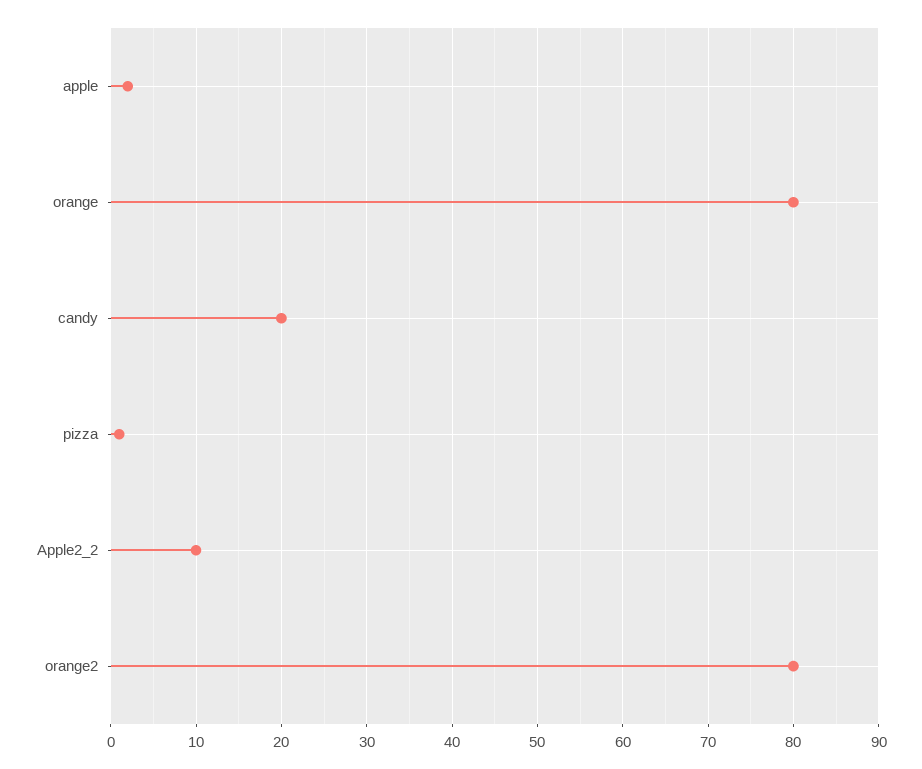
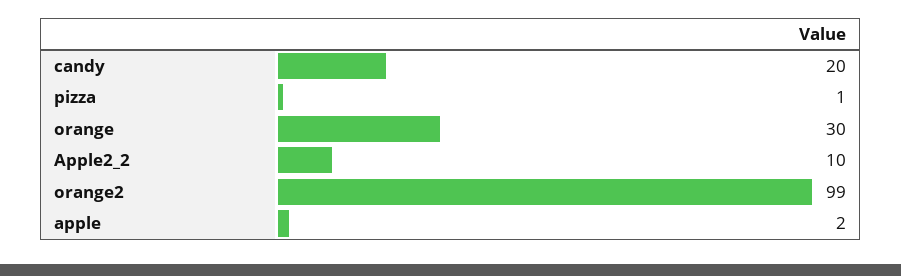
orange: 80 -> 30
orange2: 80 -> 99

